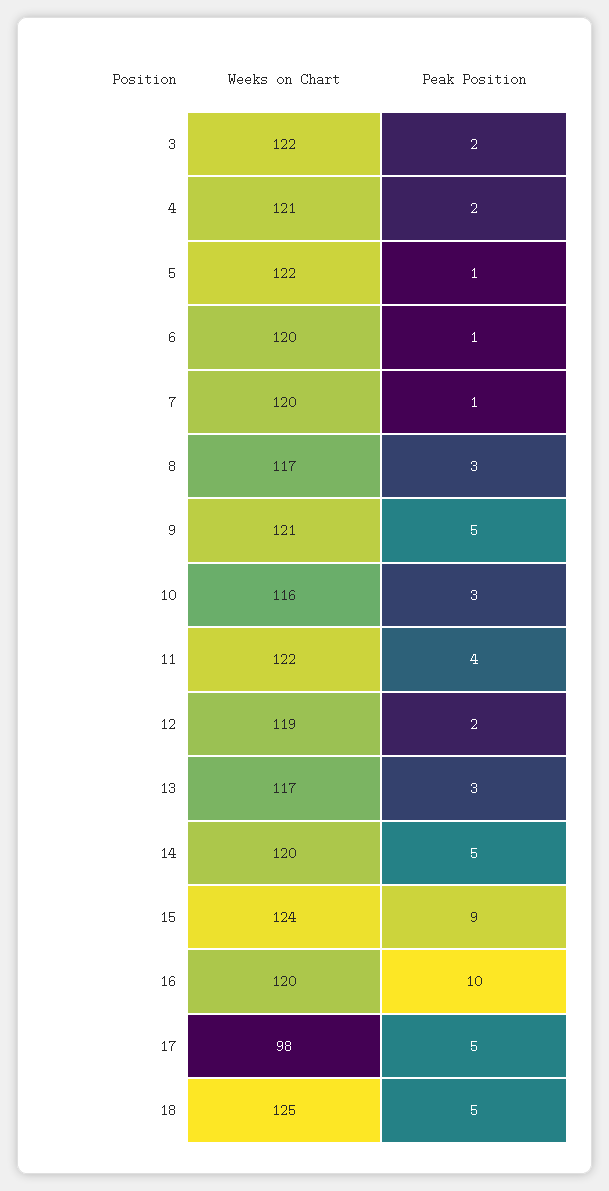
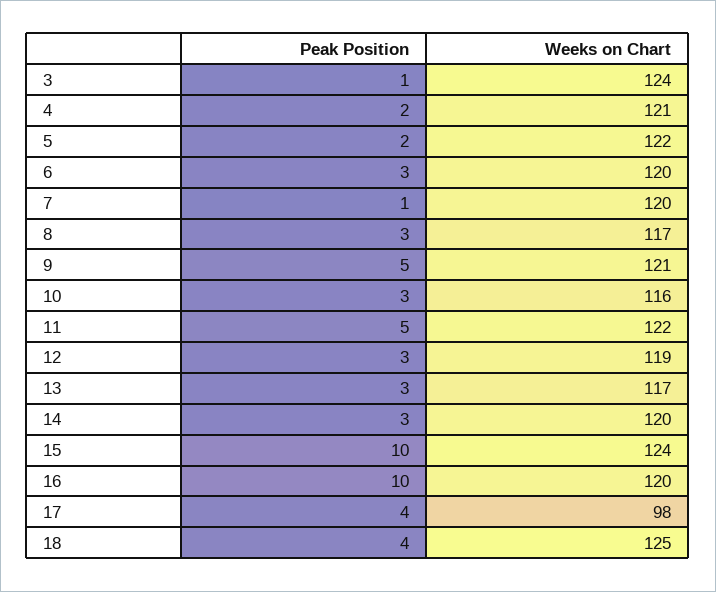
Weeks on Chart, 3: 122 -> 124
Peak Position, 3: 2 -> 1
Peak Position, 5: 1 -> 2
Peak Position, 6: 1 -> 3
Peak Position, 11: 4 -> 5
Peak Position, 12: 2 -> 3
Peak Position, 14: 5 -> 3
Peak Position, 15: 9 -> 10
Peak Position, 17: 5 -> 4
Peak Position, 18: 5 -> 4

